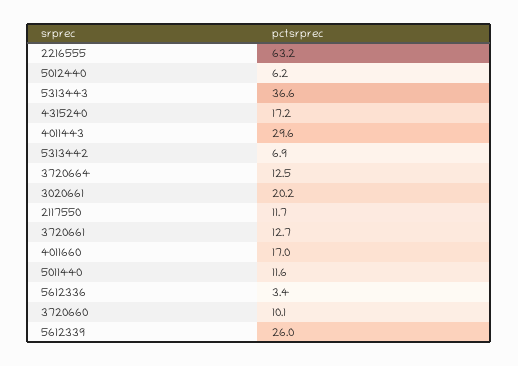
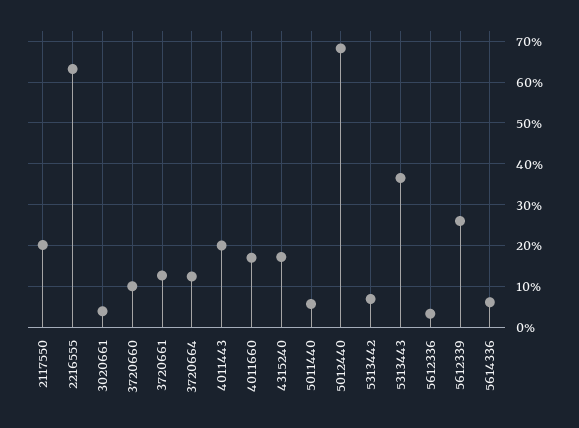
5012440: 6.2 -> 68
4011443: 29.6 -> 20
3020661: 20.2 -> 4
2117550: 11.7 -> 20
5011440: 11.6 -> 6
5614336: none -> 6

